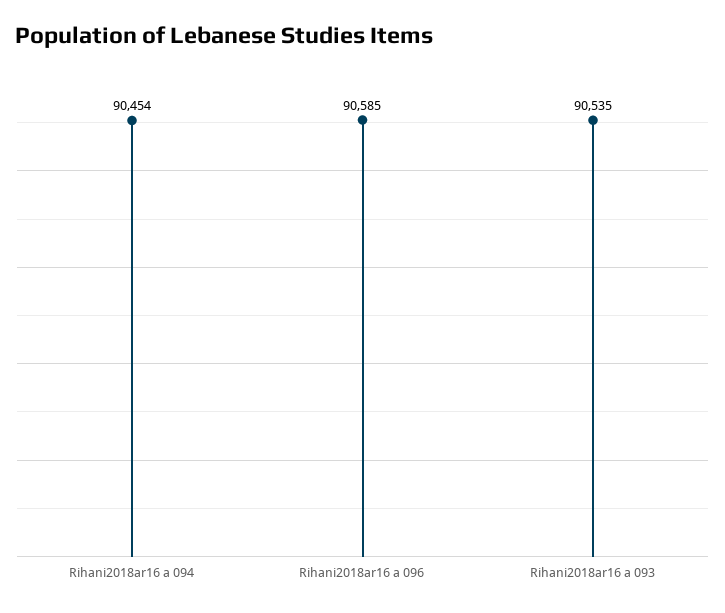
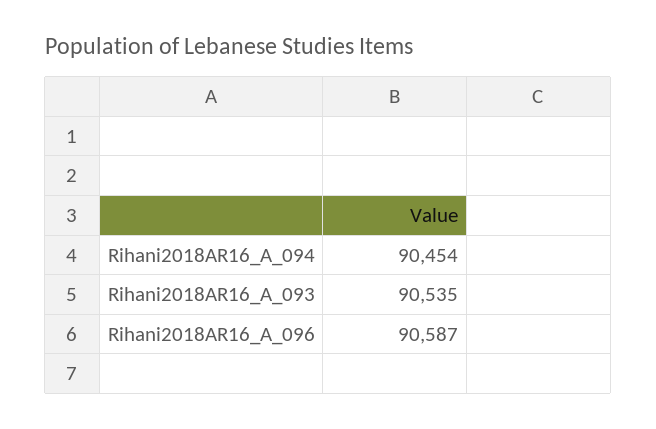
Rihani2018ar16 a 096: 90585 -> 90587

